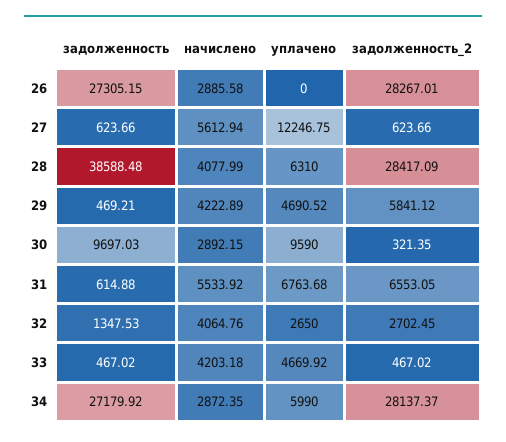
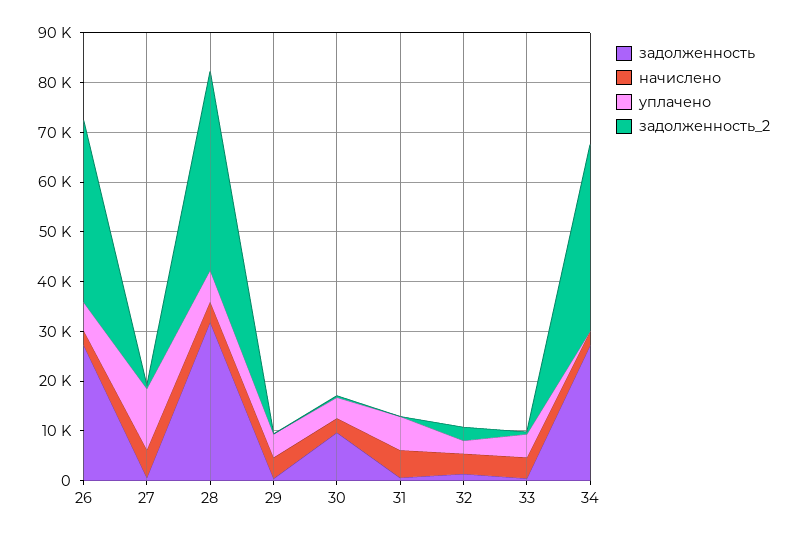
уплачено, 26: 0 -> 6000
задолженность_2, 26: 28267.01 -> 36000
задолженность, 28: 38588.48 -> 32000
задолженность_2, 28: 28417.09 -> 40000
задолженность_2, 29: 5841.12 -> 0
уплачено, 30: 9590 -> 4000
задолженность_2, 31: 6553.05 -> 0
уплачено, 34: 5990 -> 0
задолженность_2, 34: 28137.37 -> 38000

